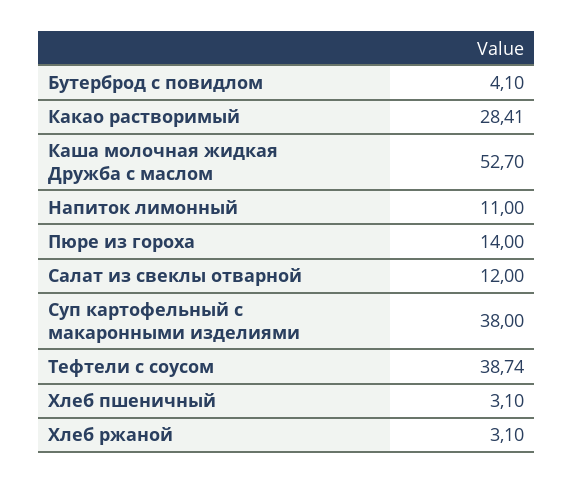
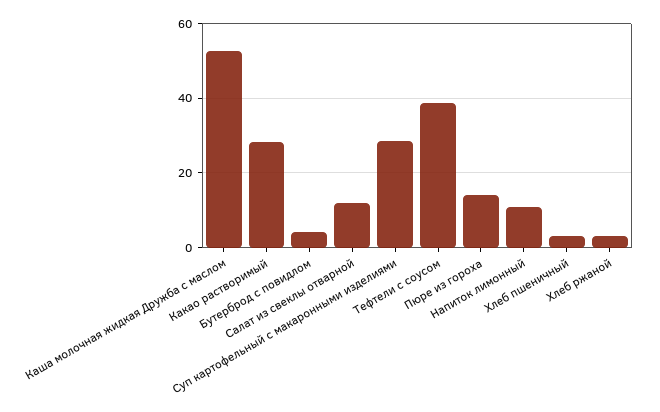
Суп картофельный с макаронными изделиями: 38 -> 28

